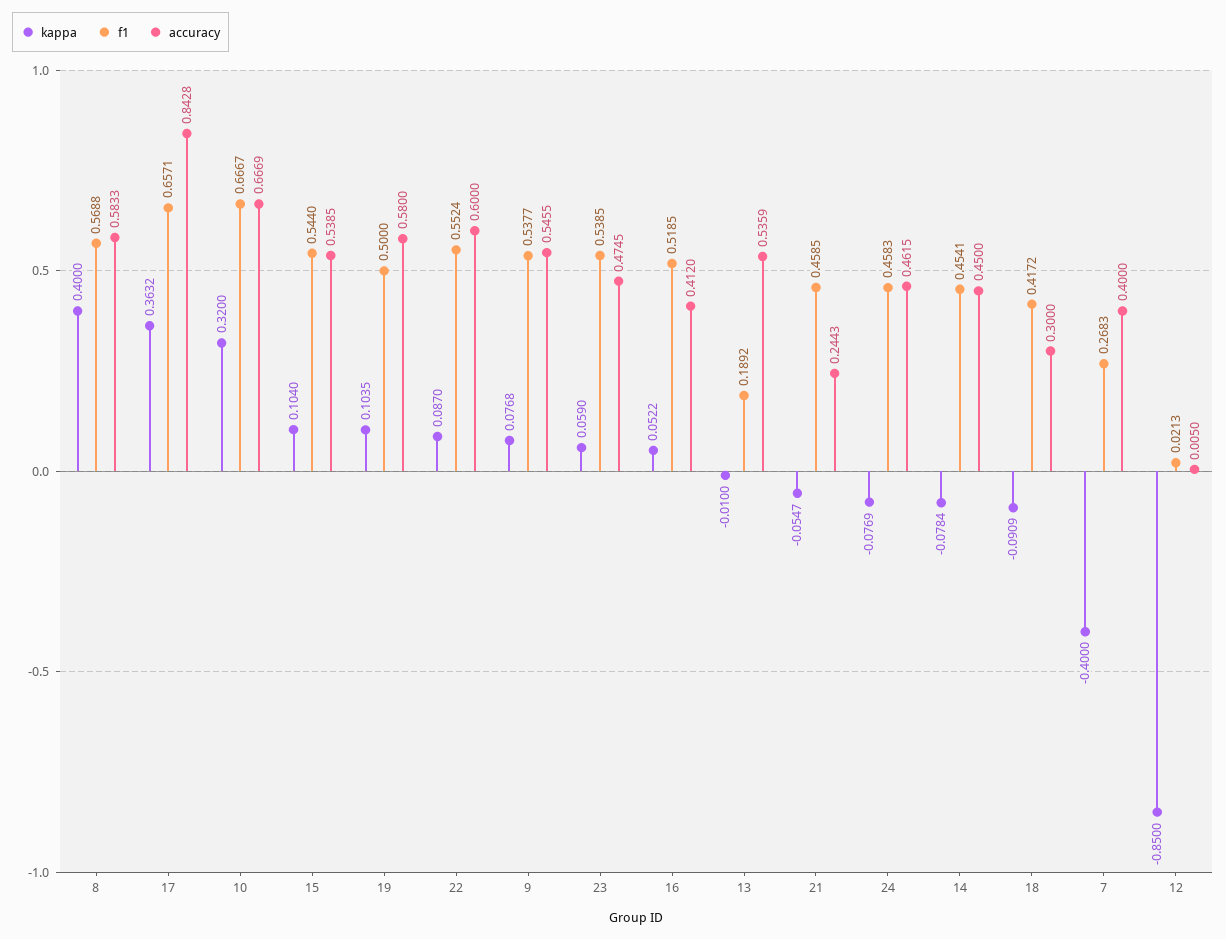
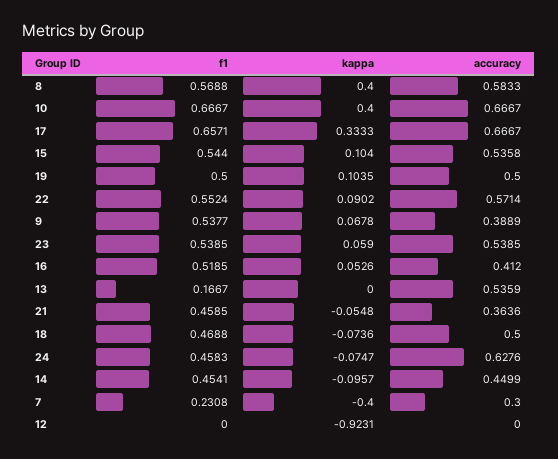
kappa, 17: 0.3632 -> 0.3333
accuracy, 17: 0.8428 -> 0.6667
kappa, 10: 0.32 -> 0.4
accuracy, 10: 0.6669 -> 0.6667
accuracy, 15: 0.5385 -> 0.5358
accuracy, 19: 0.58 -> 0.5
kappa, 22: 0.087 -> 0.0902
accuracy, 22: 0.6 -> 0.5714
kappa, 9: 0.0768 -> 0.0678
accuracy, 9: 0.5455 -> 0.3889
accuracy, 23: 0.4745 -> 0.5385
kappa, 16: 0.0522 -> 0.0526
kappa, 13: -0.01 -> 0
f1, 13: 0.1892 -> 0.1667
kappa, 21: -0.0547 -> -0.0548
accuracy, 21: 0.2443 -> 0.3636
kappa, 24: -0.0769 -> -0.0747
accuracy, 24: 0.4615 -> 0.6276
kappa, 14: -0.0784 -> -0.0957
accuracy, 14: 0.45 -> 0.4499
kappa, 18: -0.0909 -> -0.0736
f1, 18: 0.4172 -> 0.4688
accuracy, 18: 0.3 -> 0.5
f1, 7: 0.2683 -> 0.2308
accuracy, 7: 0.4 -> 0.3
kappa, 12: -0.85 -> -0.9231
f1, 12: 0.0213 -> 0
accuracy, 12: 0.005 -> 0

